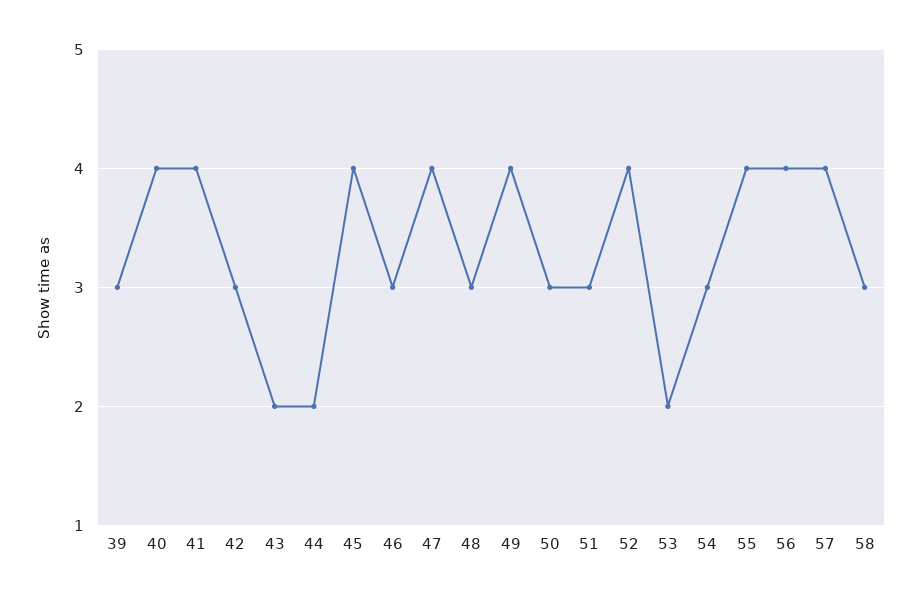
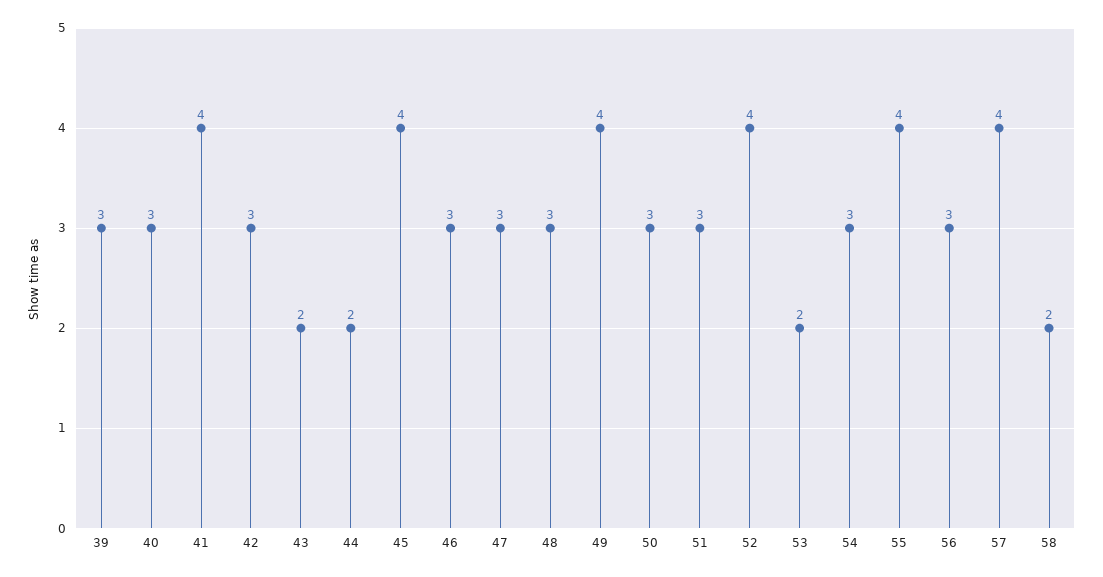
40: 4 -> 3
47: 4 -> 3
56: 4 -> 3
58: 3 -> 2

